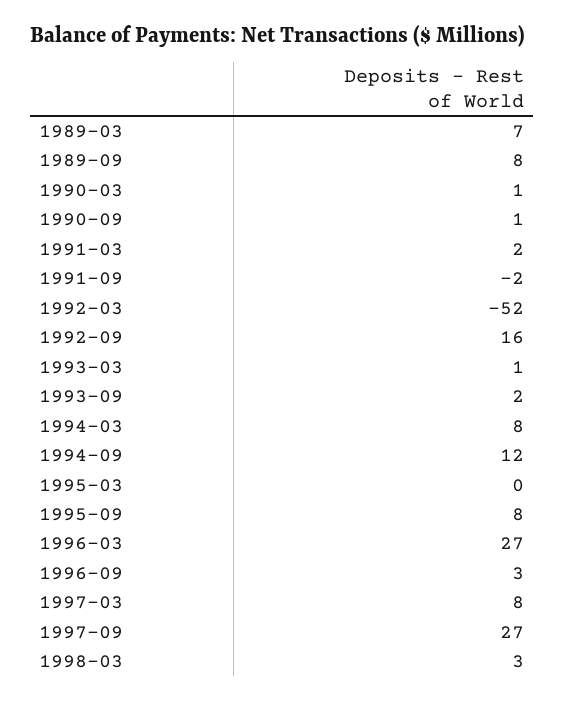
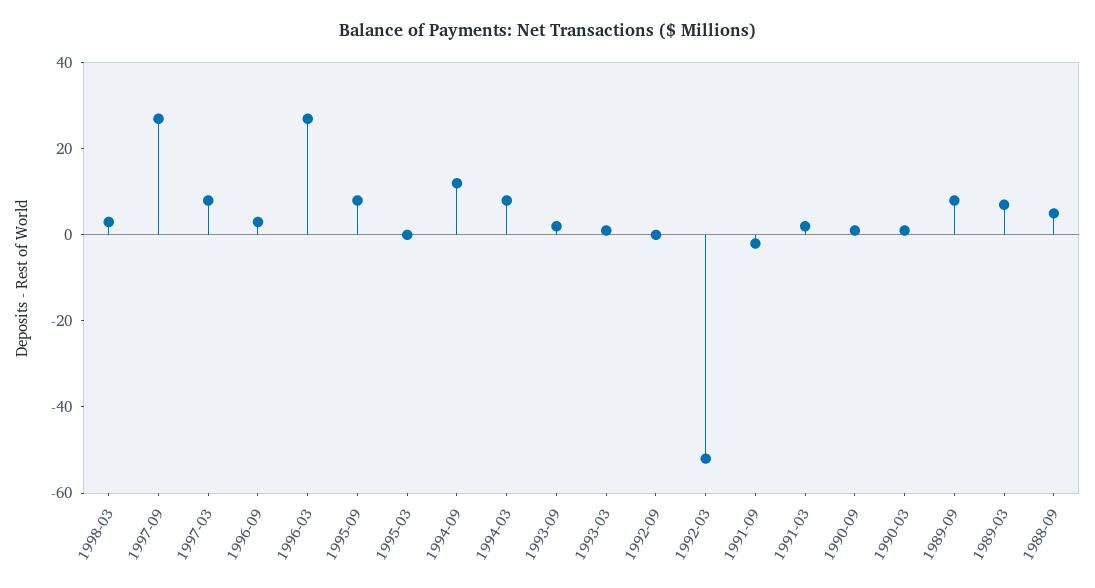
1992-09: 16 -> 0
1988-09: none -> 5

